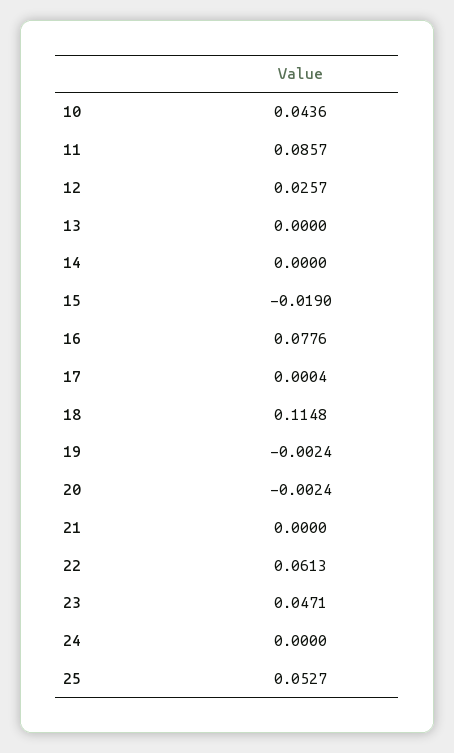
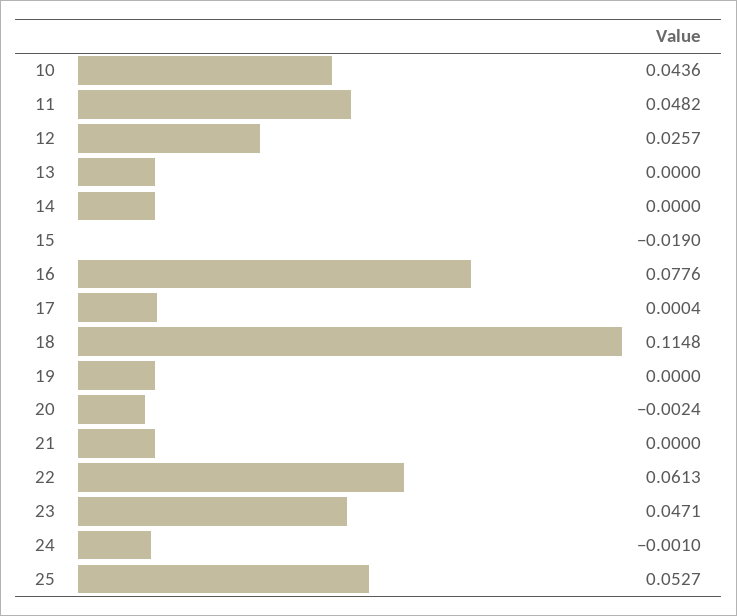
11: 0.0857 -> 0.0482
19: -0.0024 -> 0
24: 0 -> -0.001

